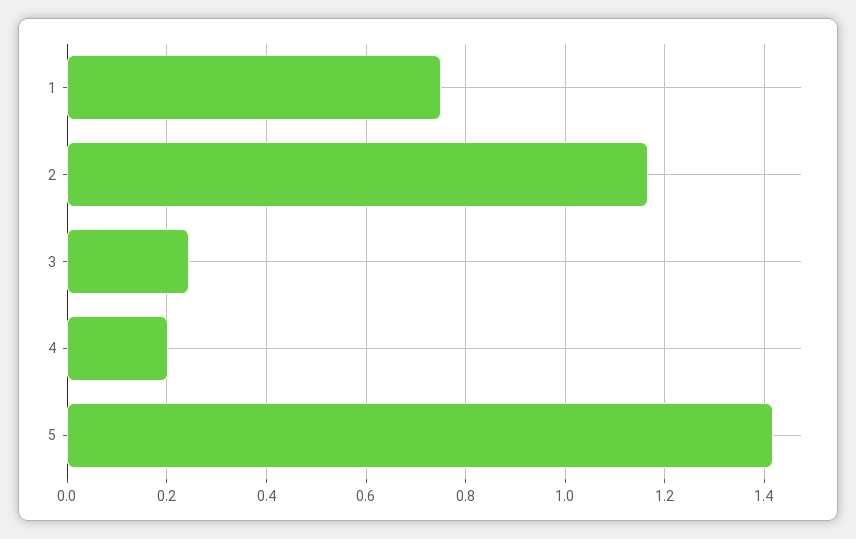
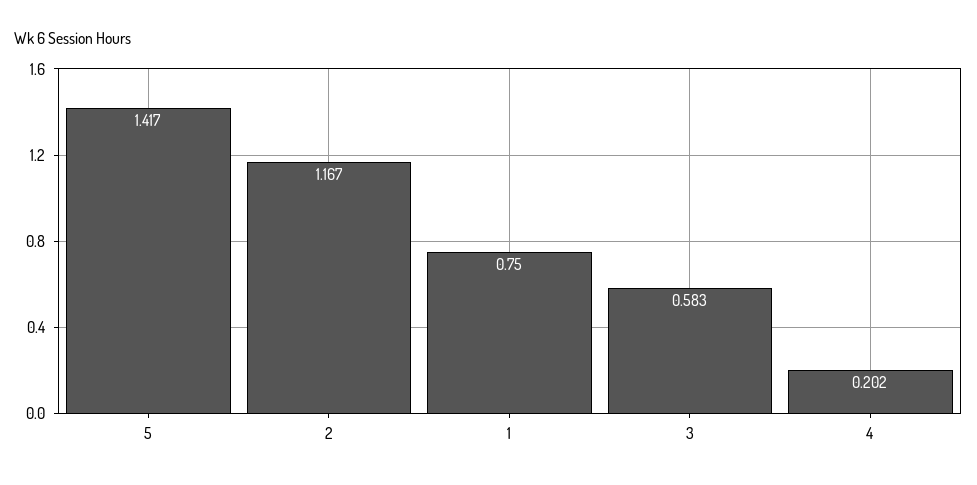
3: 0.24 -> 0.583

